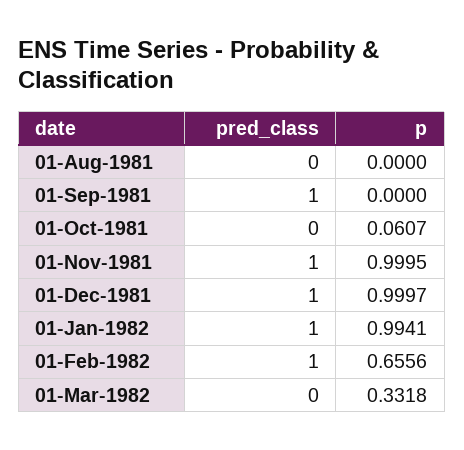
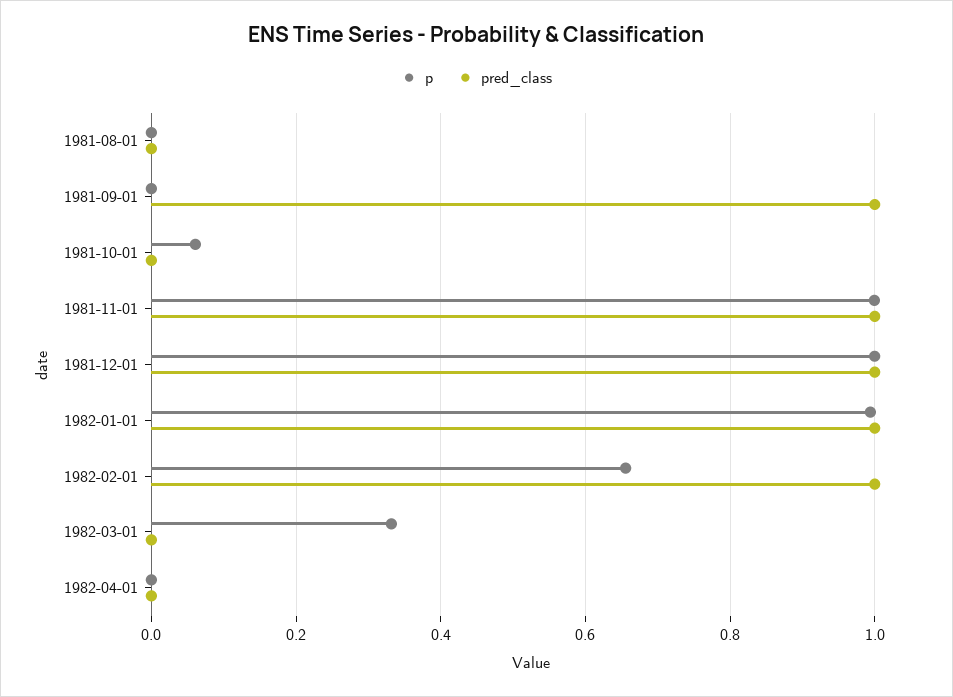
p, 1982-04-01: none -> 0
pred_class, 1982-04-01: none -> 0

